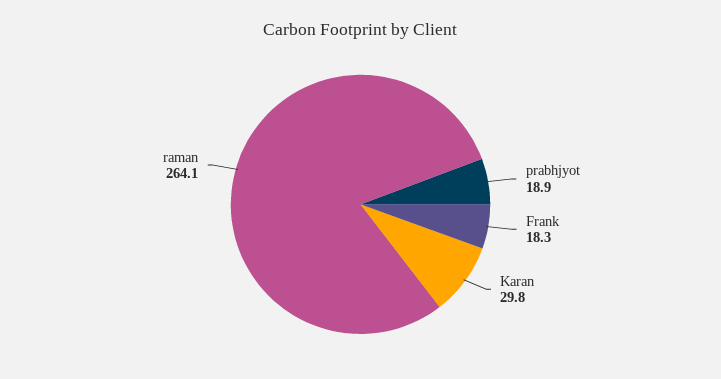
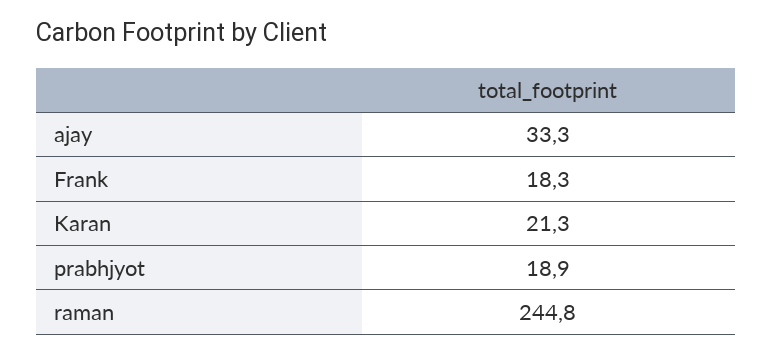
Karan: 29.8 -> 21.3
raman: 264.1 -> 244.8
ajay: none -> 33.3

